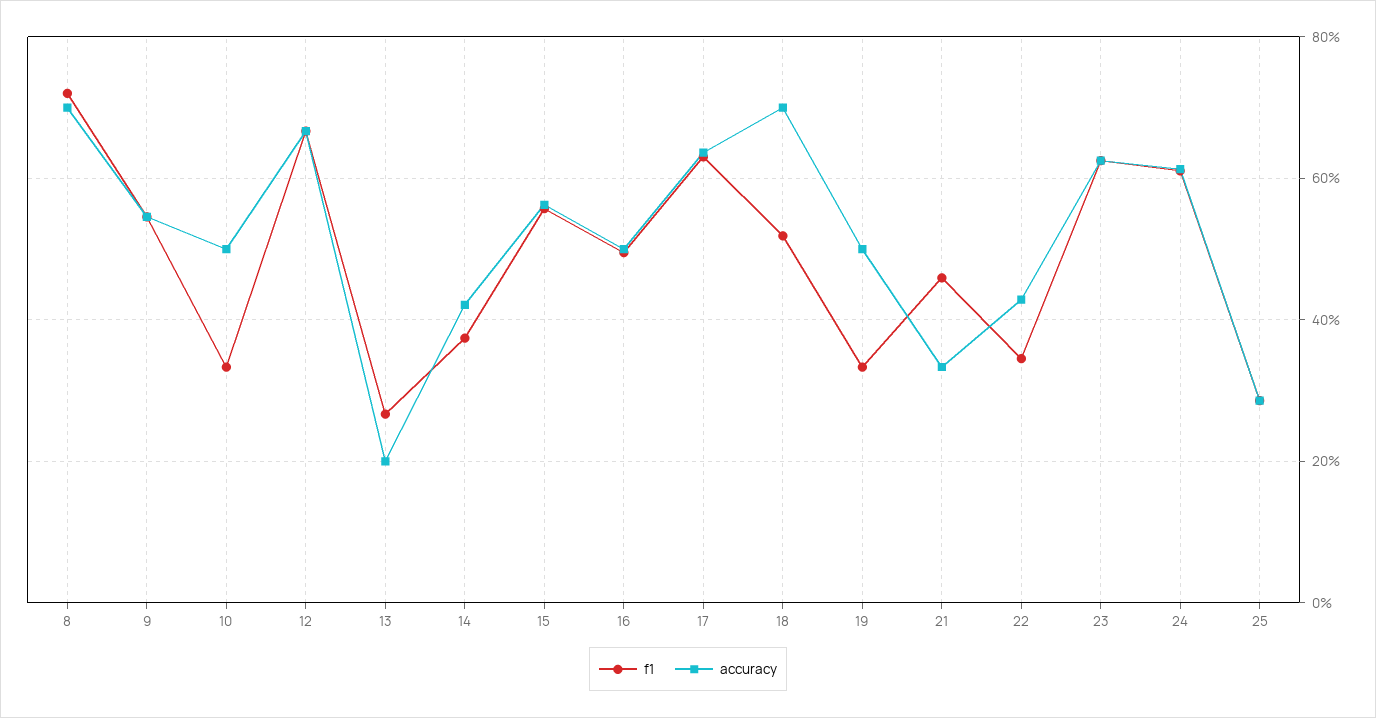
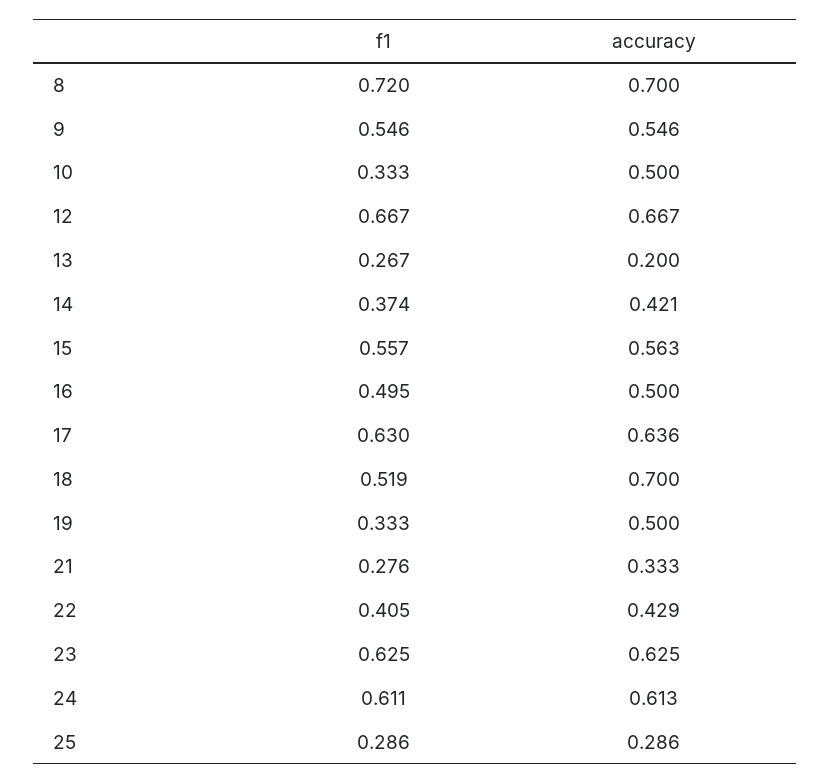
f1, 21: 0.46 -> 0.276
f1, 22: 0.34 -> 0.405

